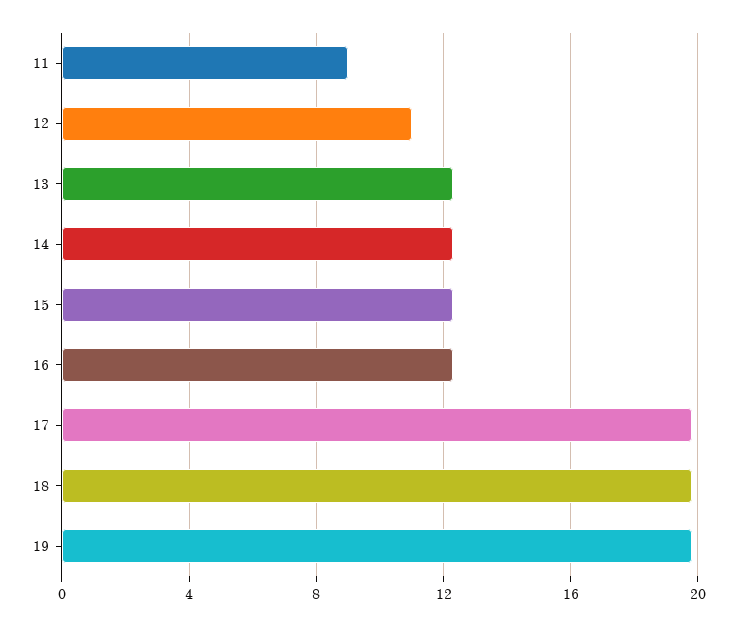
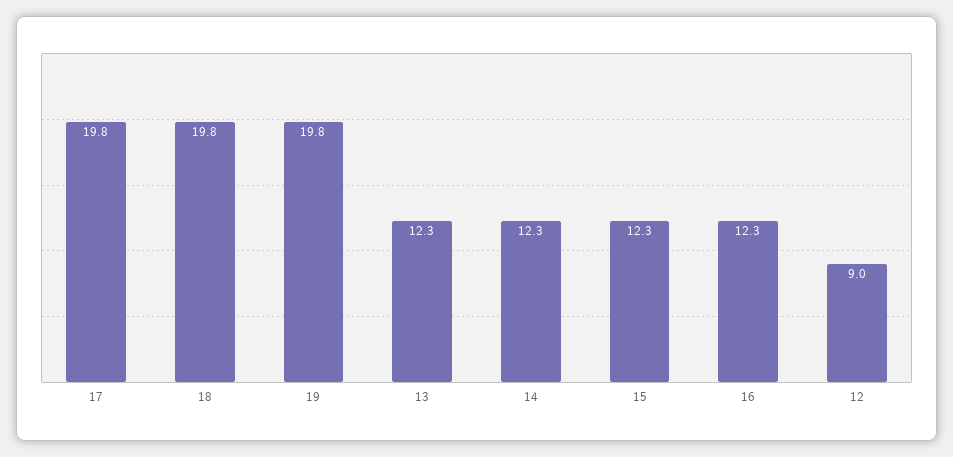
11: 9 -> none
12: 11 -> 9

